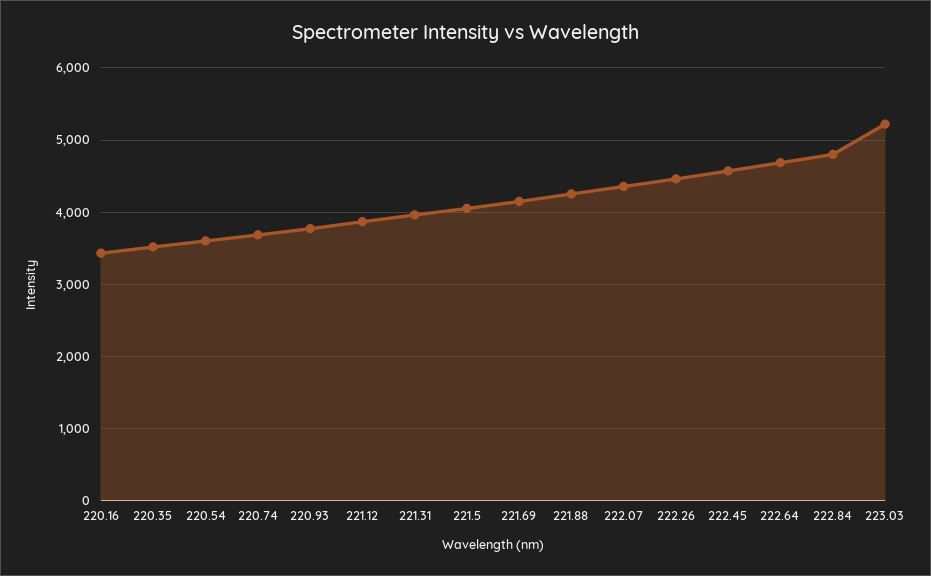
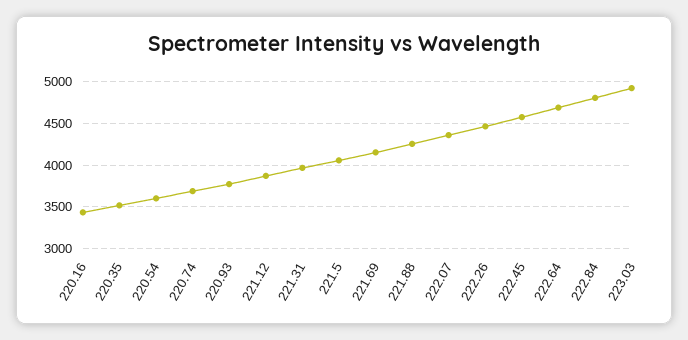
223.03: 5200 -> 4900

